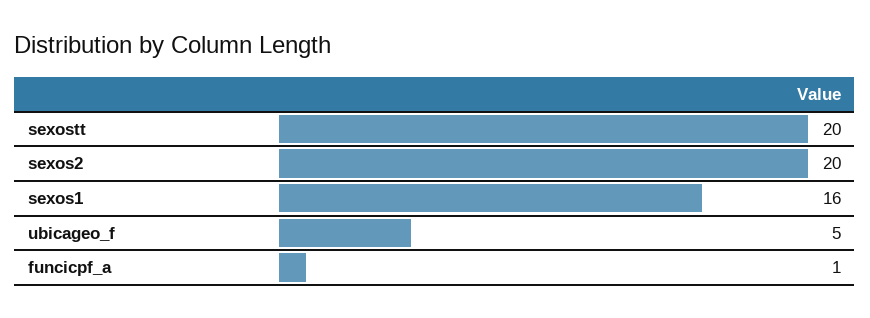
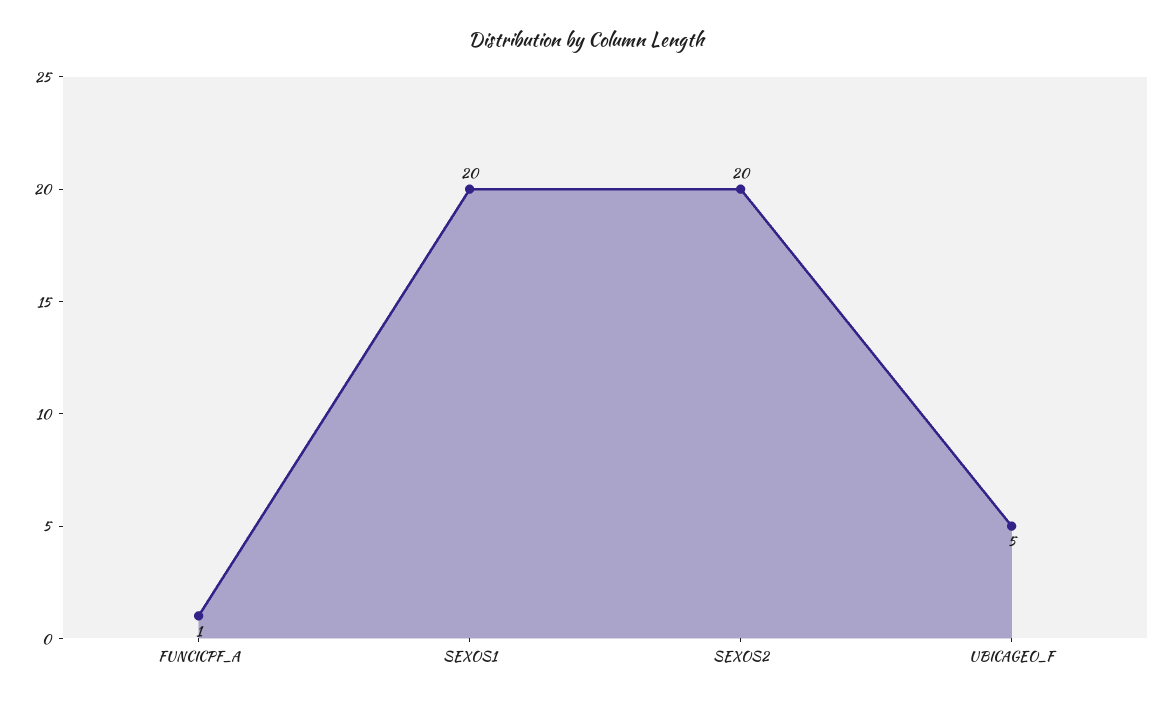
sexostt: 20 -> none
sexos1: 16 -> 20

